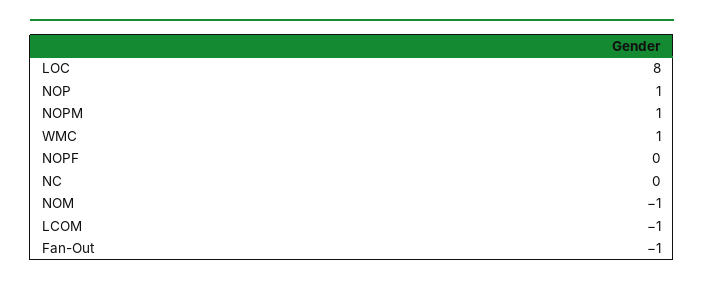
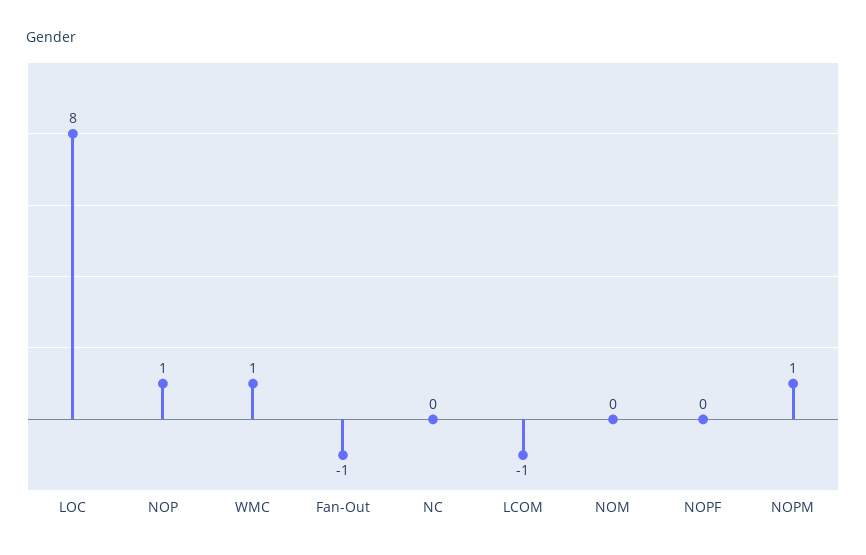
NOM: -1 -> 0

